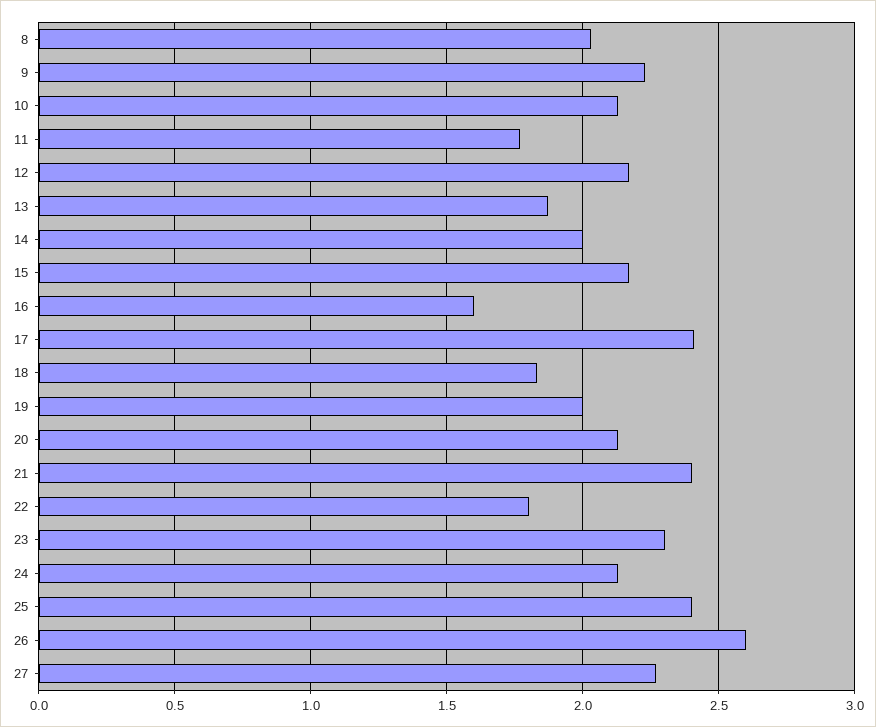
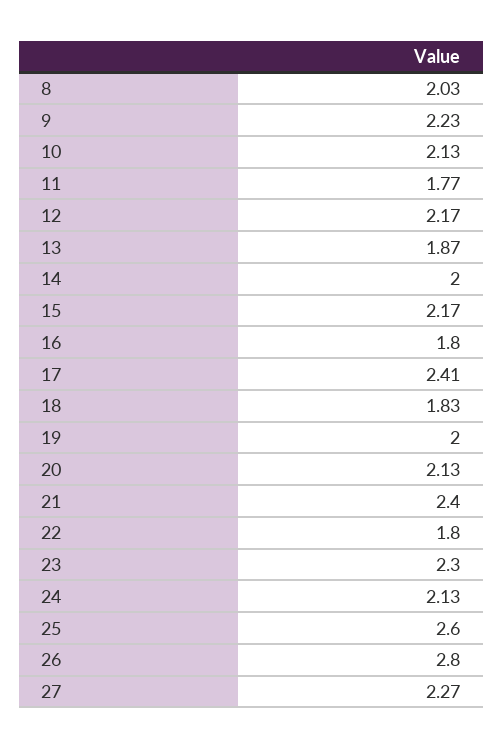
16: 1.6 -> 1.8
25: 2.4 -> 2.6
26: 2.6 -> 2.8

